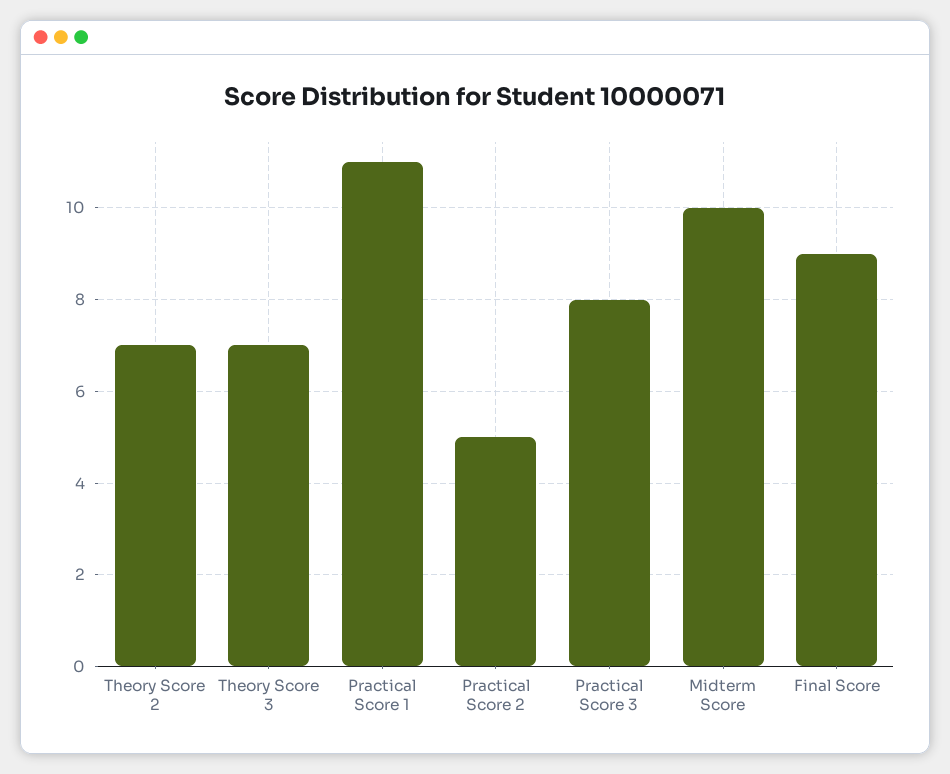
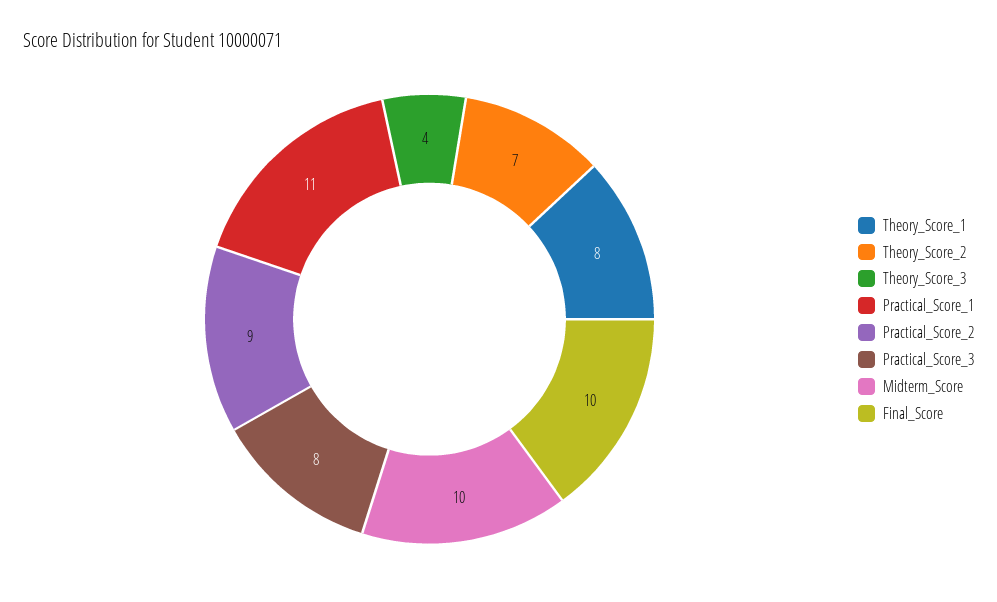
Theory Score 3: 7 -> 4
Practical Score 2: 5 -> 9
Final Score: 9 -> 10
Theory_Score_1: none -> 8

